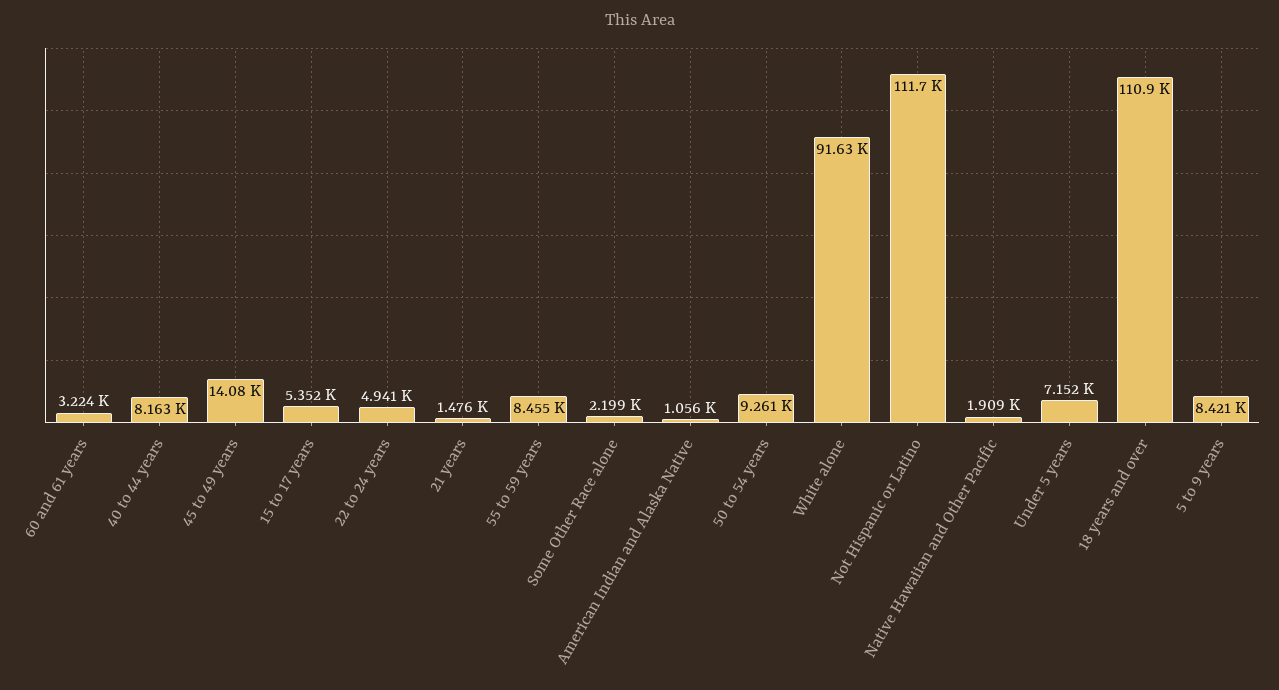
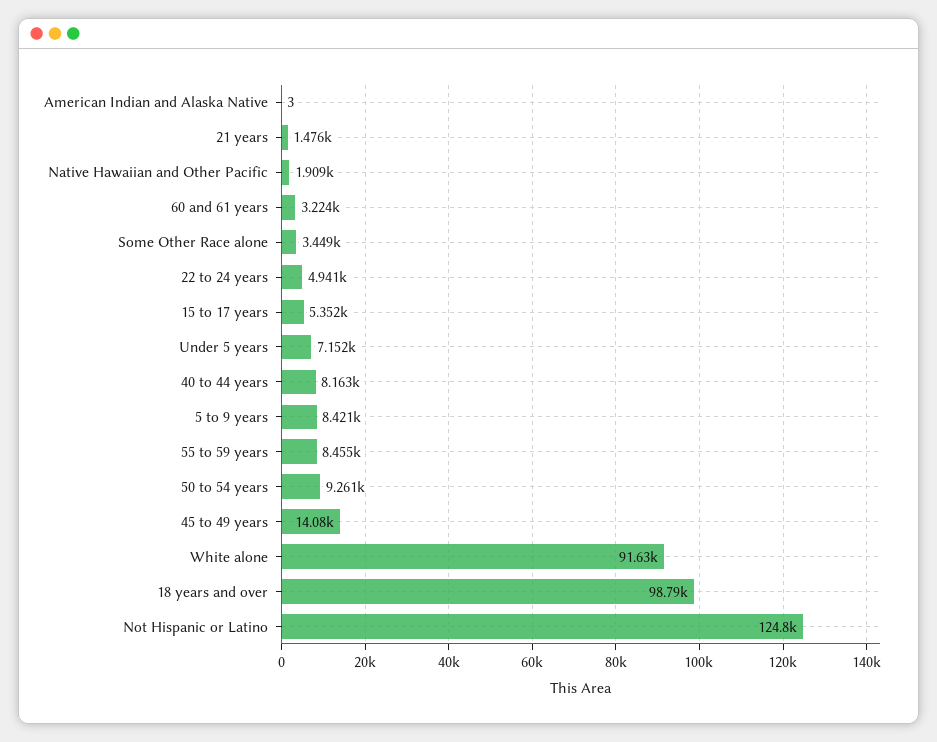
Some Other Race alone: 2199 -> 3449
American Indian and Alaska Native: 1056 -> 3
Not Hispanic or Latino: 111700 -> 124800
18 years and over: 110900 -> 98790

